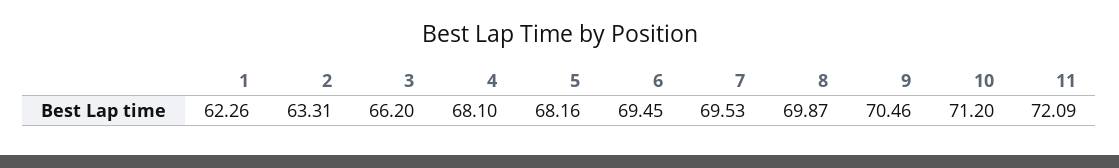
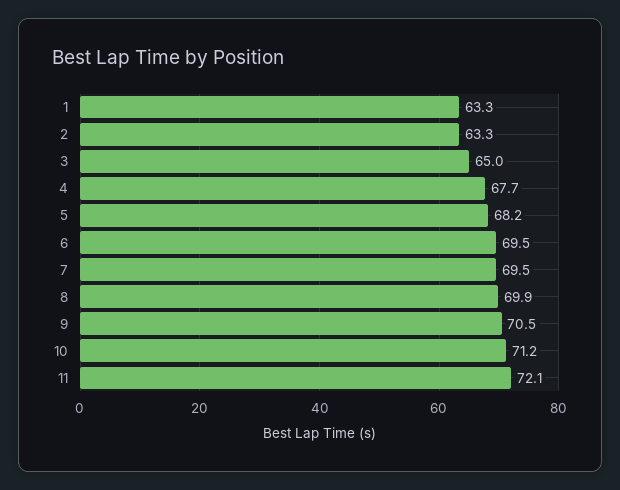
1: 62.26 -> 63.3
3: 66.2 -> 65
4: 68.1 -> 67.7

